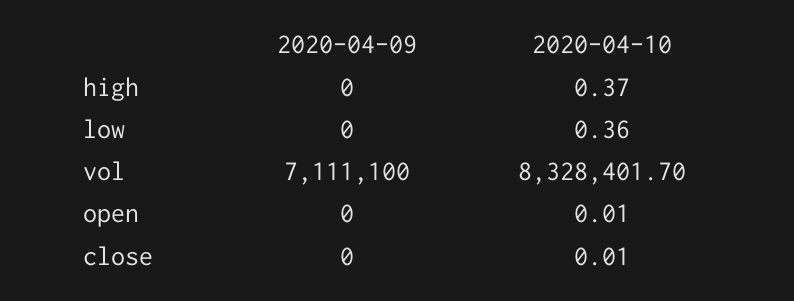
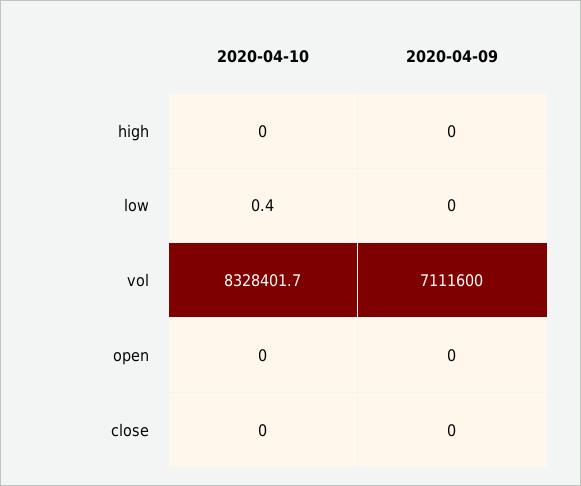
2020-04-10, high: 0.37 -> 0
2020-04-09, vol: 7111100 -> 7111600

